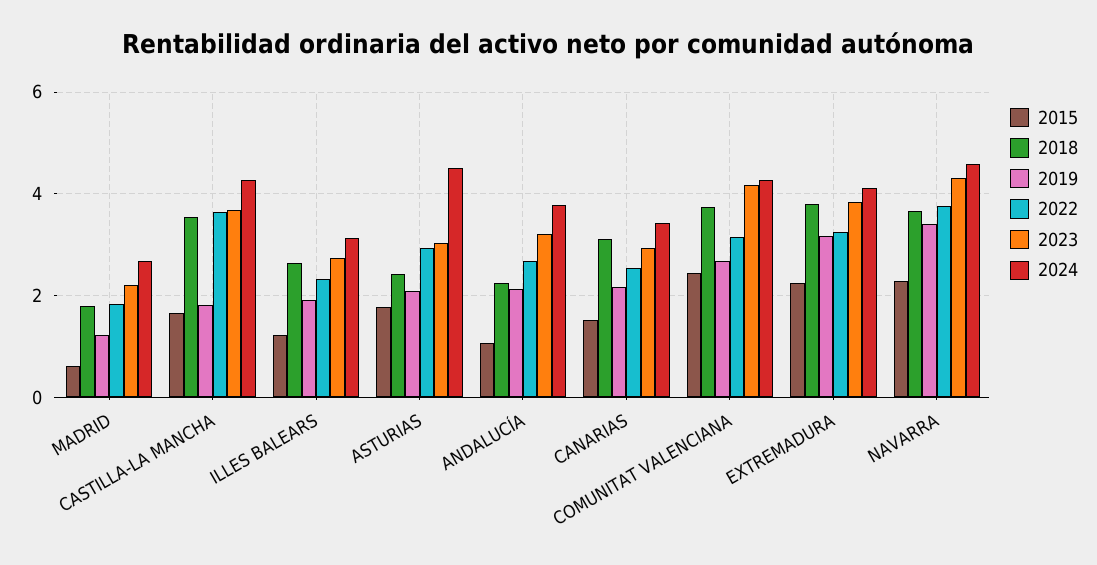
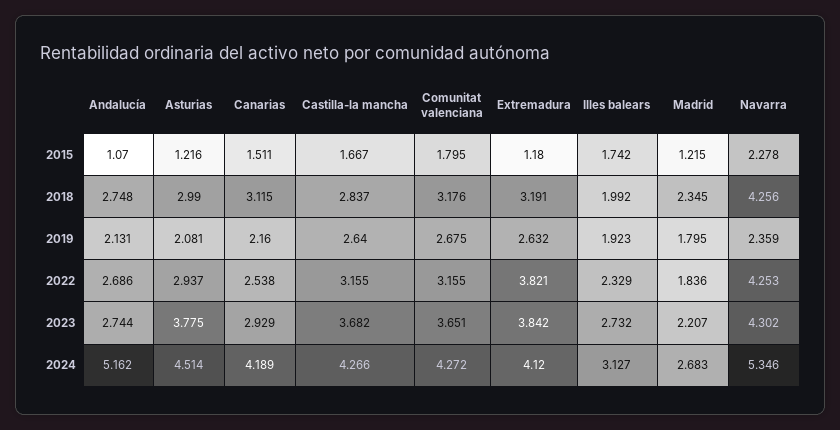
2015, MADRID: 0.6 -> 1.215
2018, MADRID: 1.8 -> 2.345
2019, MADRID: 1.2 -> 1.795
2018, CASTILLA-LA MANCHA: 3.6 -> 2.837
2019, CASTILLA-LA MANCHA: 1.8 -> 2.64
2022, CASTILLA-LA MANCHA: 3.6 -> 3.155
2015, ILLES BALEARS: 1.2 -> 1.742
2018, ILLES BALEARS: 2.6 -> 1.992
2015, ASTURIAS: 1.8 -> 1.216
2018, ASTURIAS: 2.4 -> 2.99
2023, ASTURIAS: 3 -> 3.775
2018, ANDALUCÍA: 2.2 -> 2.748
2023, ANDALUCÍA: 3.2 -> 2.744
2024, ANDALUCÍA: 3.8 -> 5.162
2024, CANARIAS: 3.4 -> 4.189
2015, COMUNITAT VALENCIANA: 2.4 -> 1.795
2018, COMUNITAT VALENCIANA: 3.8 -> 3.176
2023, COMUNITAT VALENCIANA: 4.2 -> 3.651
2015, EXTREMADURA: 2.2 -> 1.18
2018, EXTREMADURA: 3.8 -> 3.191
2019, EXTREMADURA: 3.2 -> 2.632
2022, EXTREMADURA: 3.2 -> 3.821
2018, NAVARRA: 3.6 -> 4.256
2019, NAVARRA: 3.4 -> 2.359
2022, NAVARRA: 3.8 -> 4.253
2024, NAVARRA: 4.6 -> 5.346

